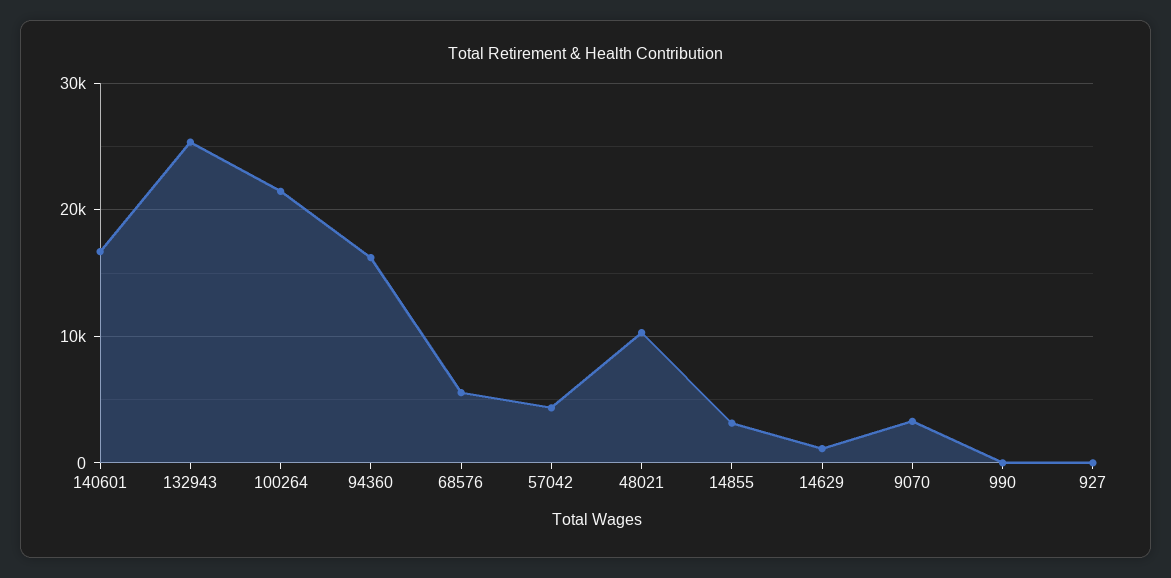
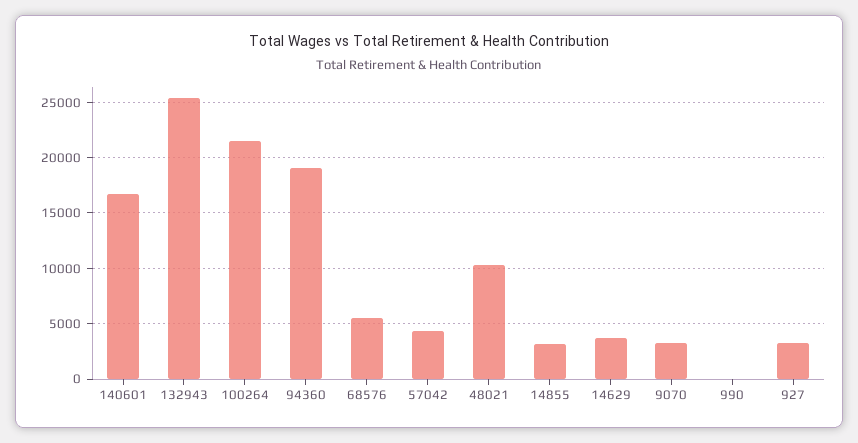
94360: 16000 -> 19000
14629: 1000 -> 4000
927: 0 -> 3000

